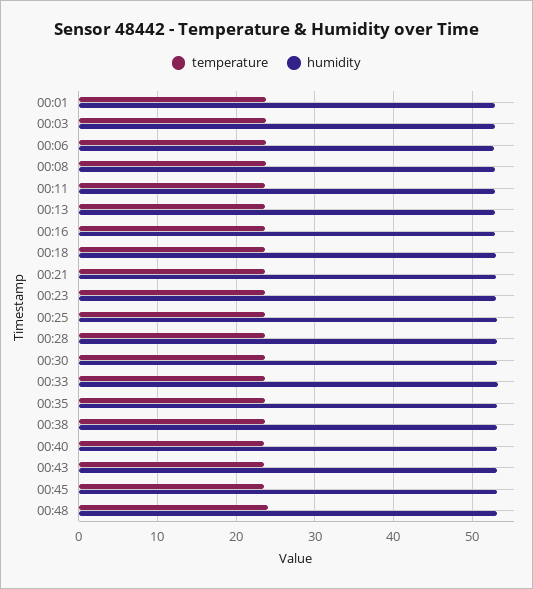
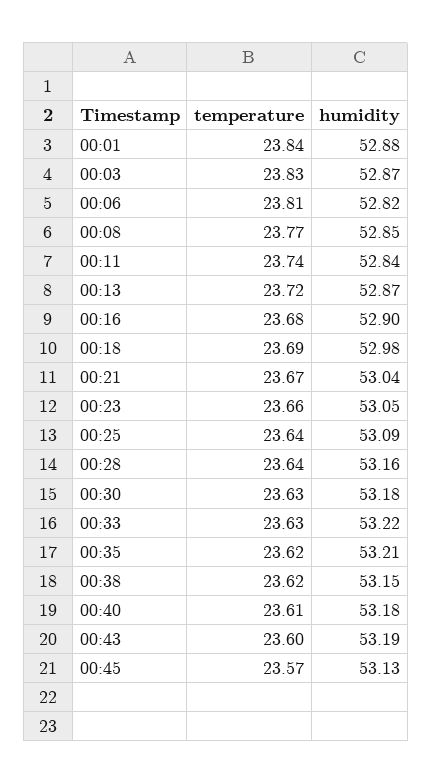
temperature, 00:48: 24 -> none
humidity, 00:48: 53 -> none

